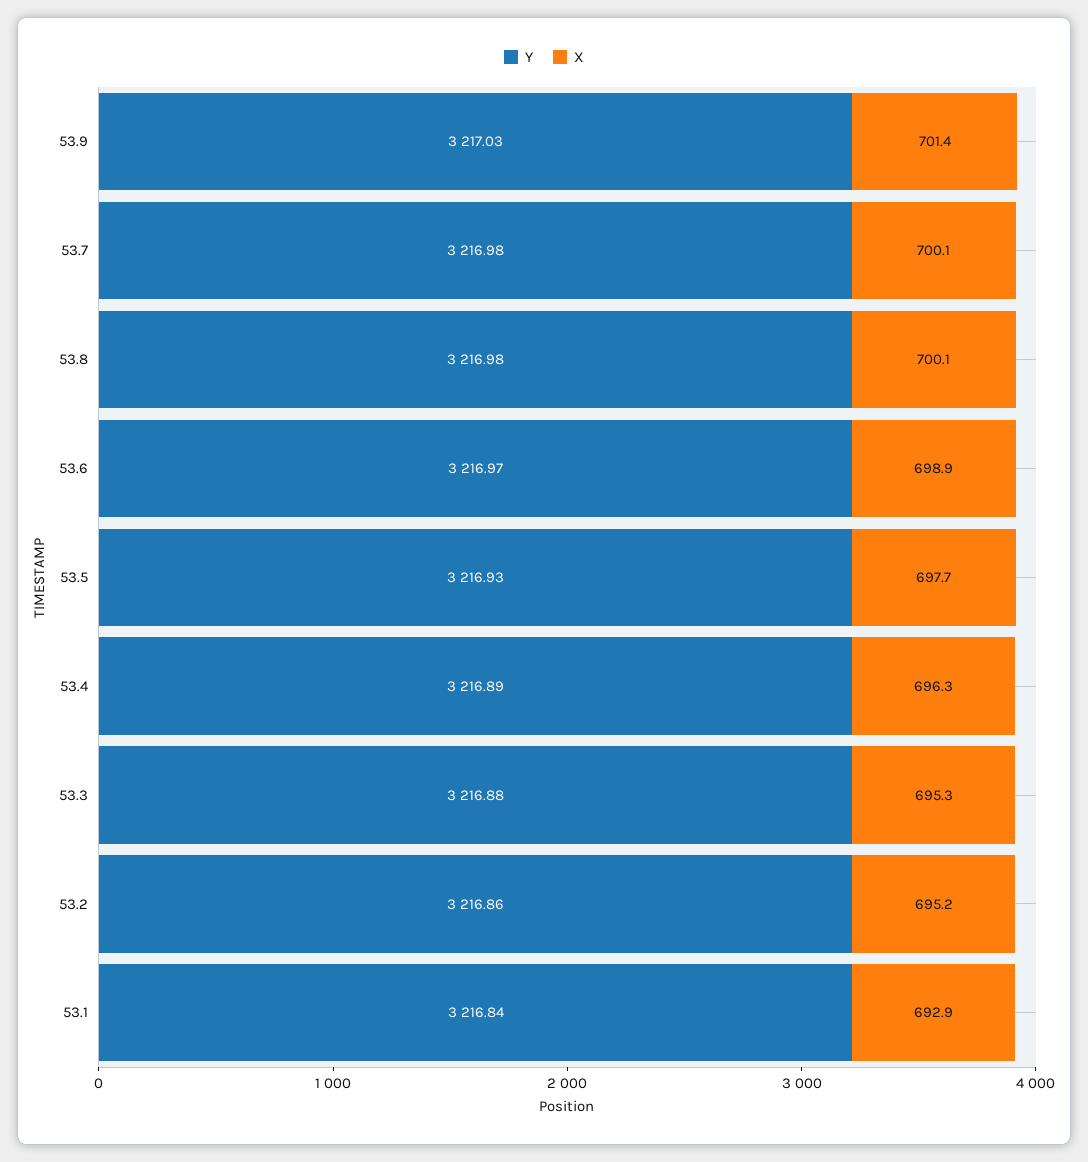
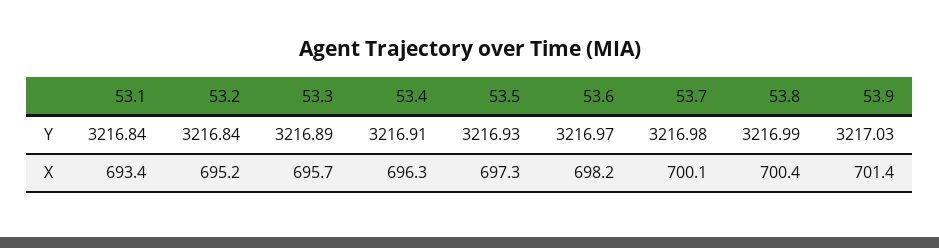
Y, 53.8: 3216.98 -> 3216.99
X, 53.8: 700.1 -> 700.4
X, 53.6: 698.9 -> 698.2
X, 53.5: 697.7 -> 697.3
Y, 53.4: 3216.89 -> 3216.91
Y, 53.3: 3216.88 -> 3216.89
X, 53.3: 695.3 -> 695.7
Y, 53.2: 3216.86 -> 3216.84
X, 53.1: 692.9 -> 693.4

